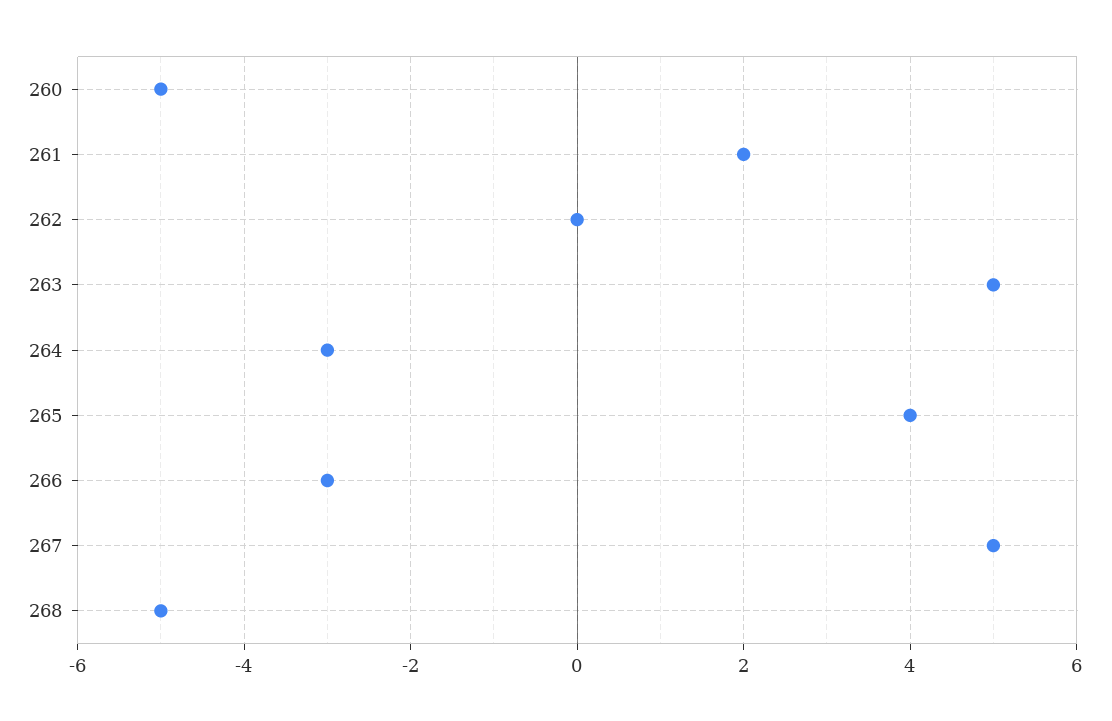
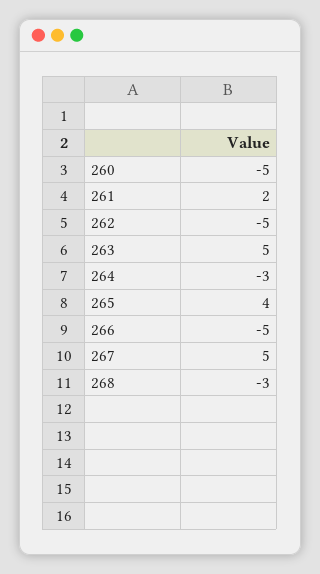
262: 0 -> -5
266: -3 -> -5
268: -5 -> -3

